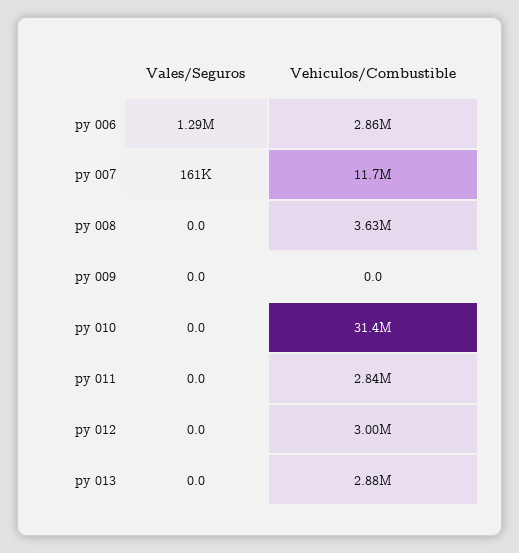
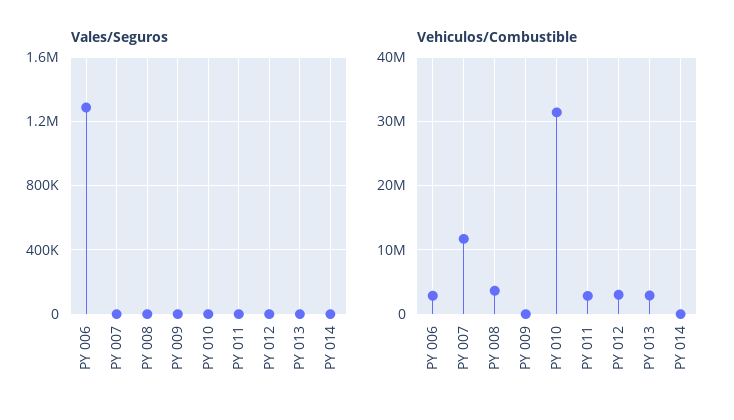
Vales/Seguros, py 007: 161000 -> 0
Vales/Seguros, PY 014: none -> 0
Vehiculos/Combustible, PY 014: none -> 0

